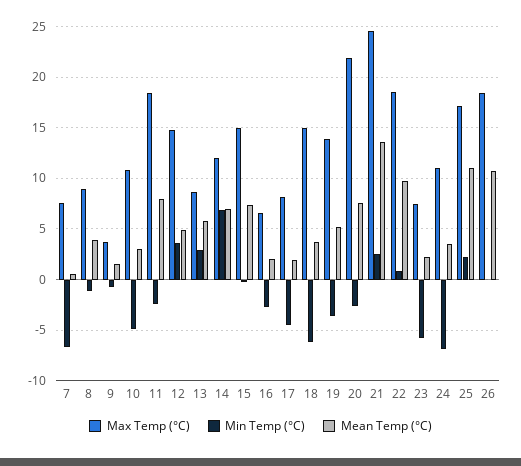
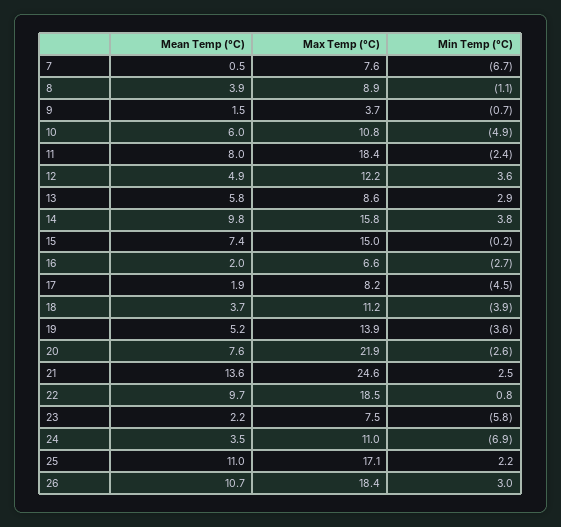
Mean Temp (°C), 10: 3 -> 6
Max Temp (°C), 12: 15 -> 12.2
Max Temp (°C), 14: 12 -> 15.8
Min Temp (°C), 14: 7 -> 3.8
Mean Temp (°C), 14: 7 -> 9.8
Max Temp (°C), 18: 15 -> 11.2
Min Temp (°C), 18: -6 -> -3.9
Min Temp (°C), 26: 0 -> 3

